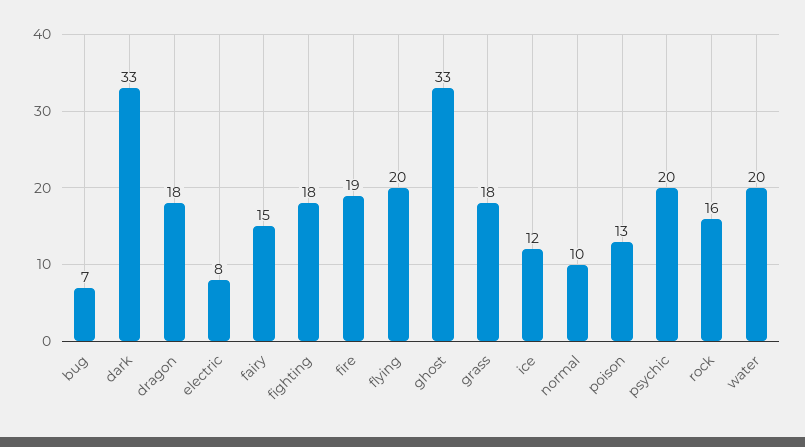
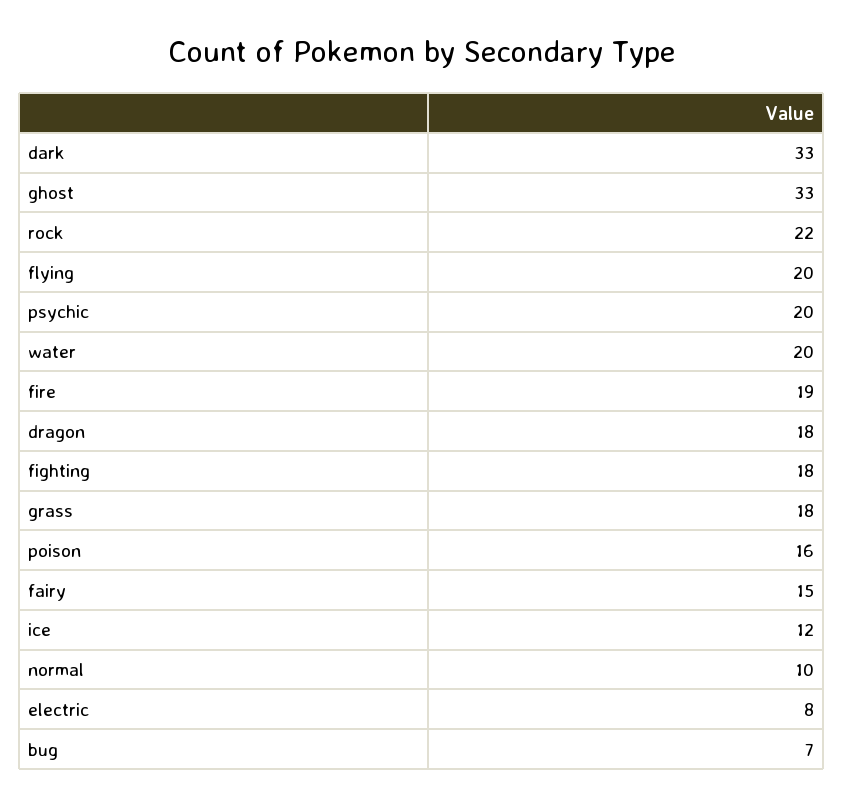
poison: 13 -> 16
rock: 16 -> 22

